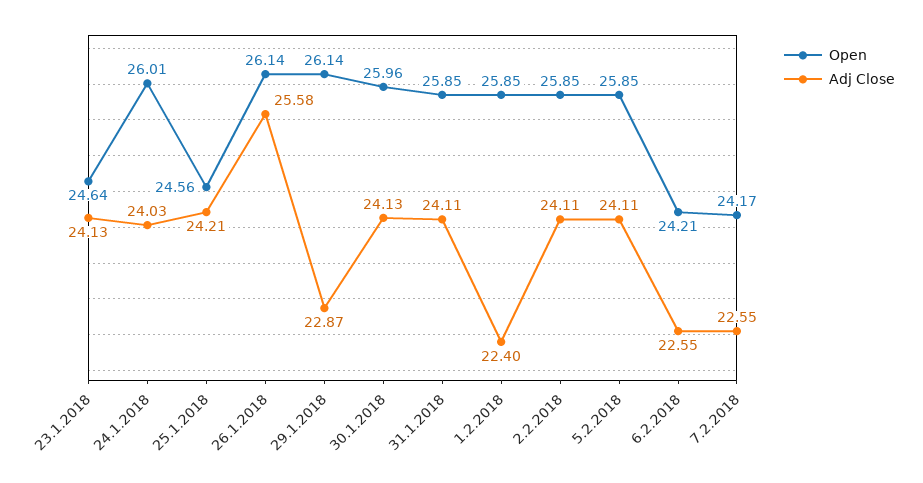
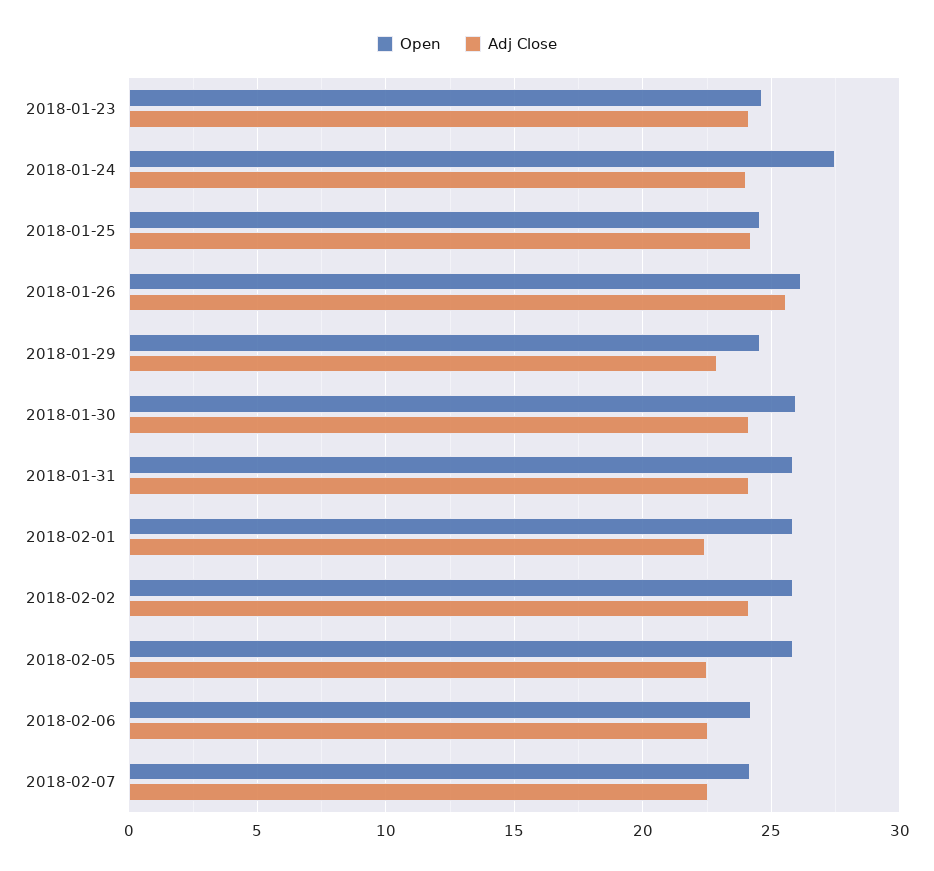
Open, 24.1.2018: 26.01 -> 27.5
Open, 29.1.2018: 26.14 -> 24.5
Adj Close, 5.2.2018: 24.11 -> 22.5

